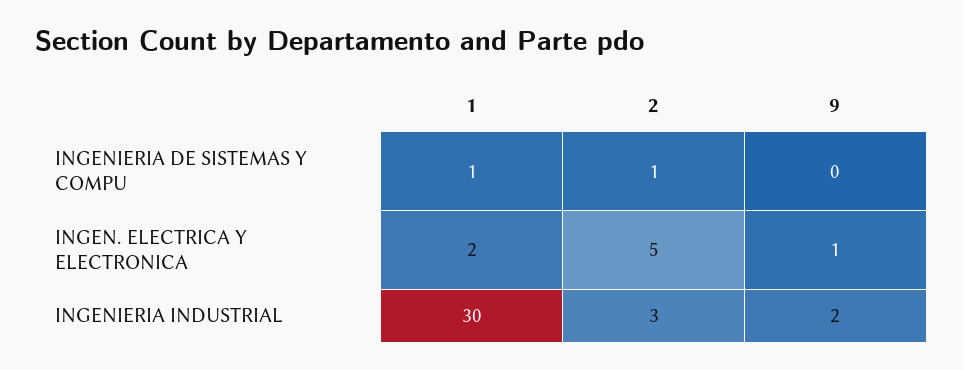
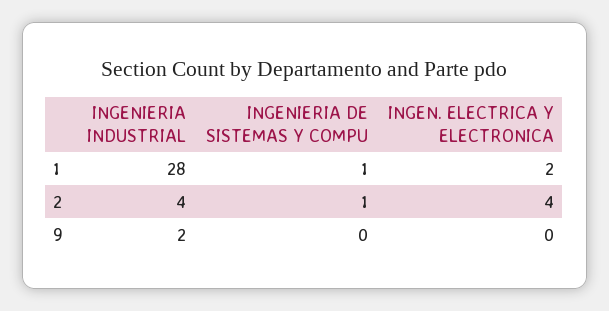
2, INGEN. ELECTRICA Y ELECTRONICA: 5 -> 4
9, INGEN. ELECTRICA Y ELECTRONICA: 1 -> 0
1, INGENIERIA INDUSTRIAL: 30 -> 28
2, INGENIERIA INDUSTRIAL: 3 -> 4

